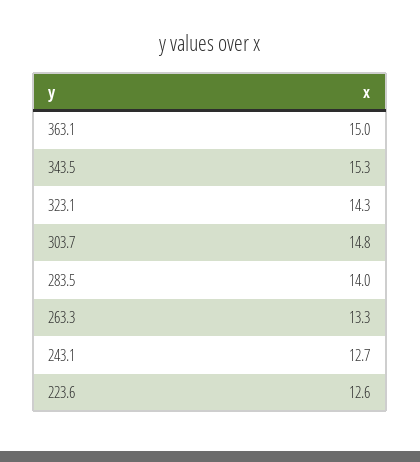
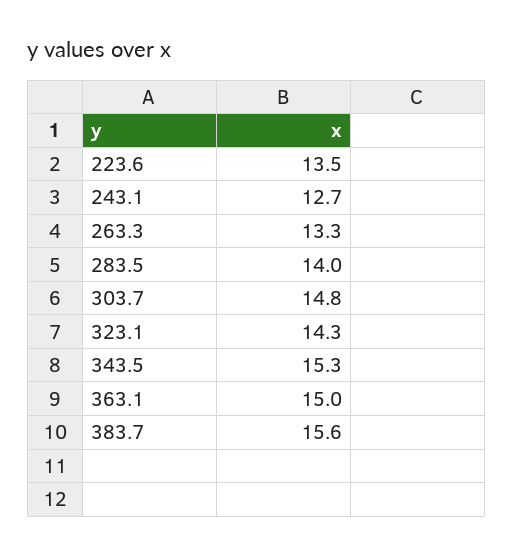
223.6: 12.6 -> 13.5
383.7: none -> 15.6

